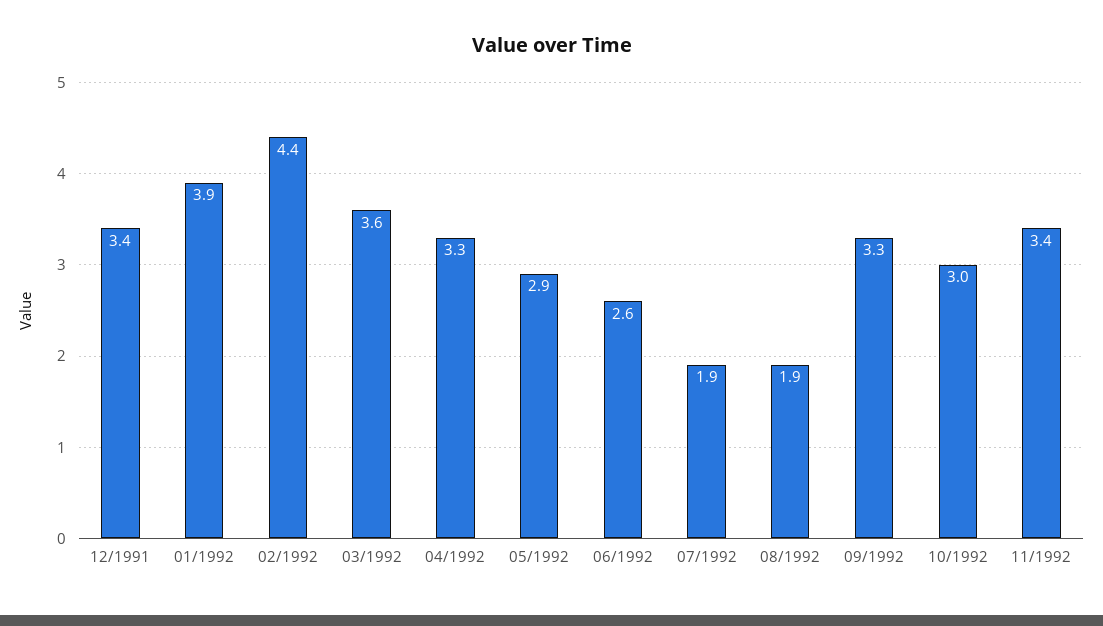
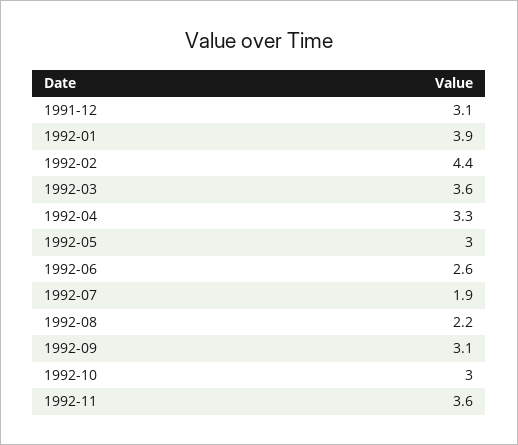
12/1991: 3.4 -> 3.1
05/1992: 2.9 -> 3
08/1992: 1.9 -> 2.2
09/1992: 3.3 -> 3.1
11/1992: 3.4 -> 3.6

